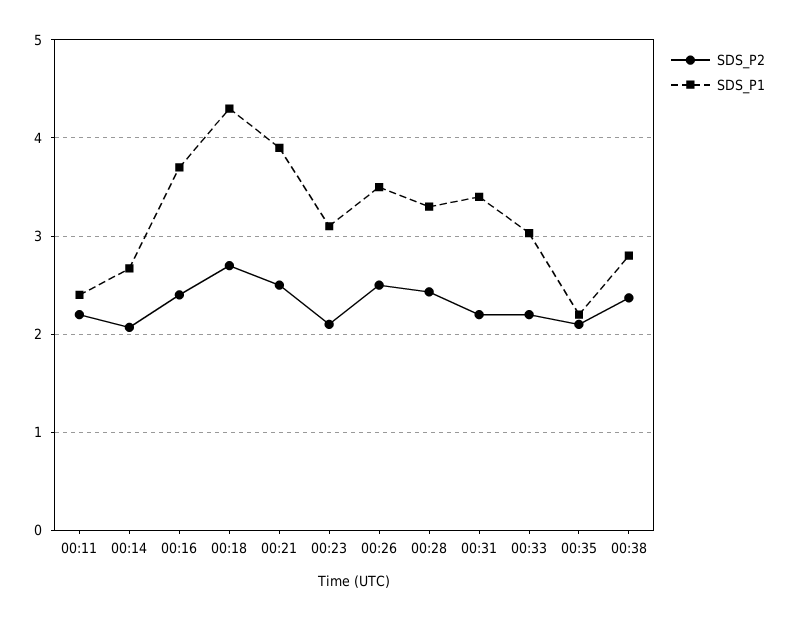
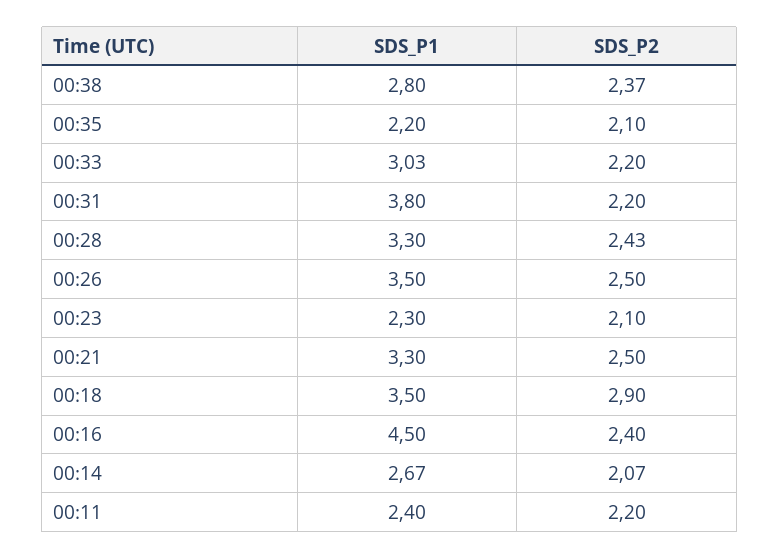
SDS_P1, 00:16: 3.7 -> 4.5
SDS_P2, 00:18: 2.7 -> 2.9
SDS_P1, 00:18: 4.3 -> 3.5
SDS_P1, 00:21: 3.9 -> 3.3
SDS_P1, 00:23: 3.1 -> 2.3
SDS_P1, 00:31: 3.4 -> 3.8

